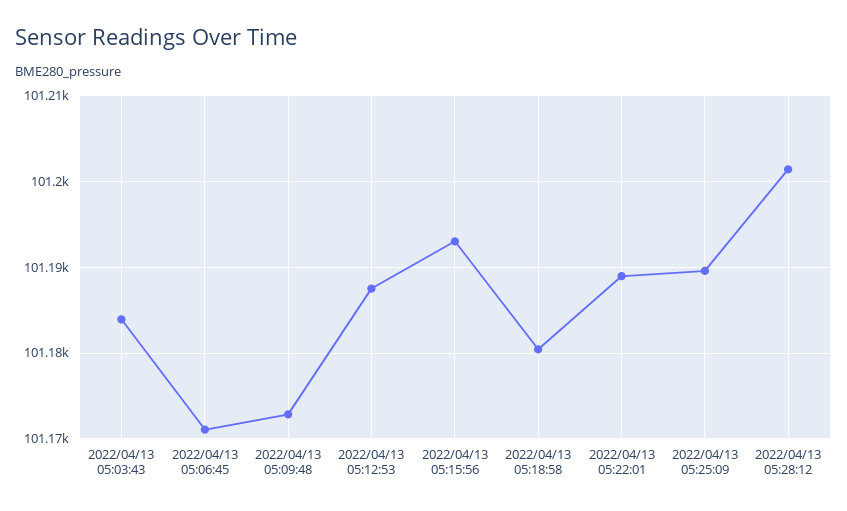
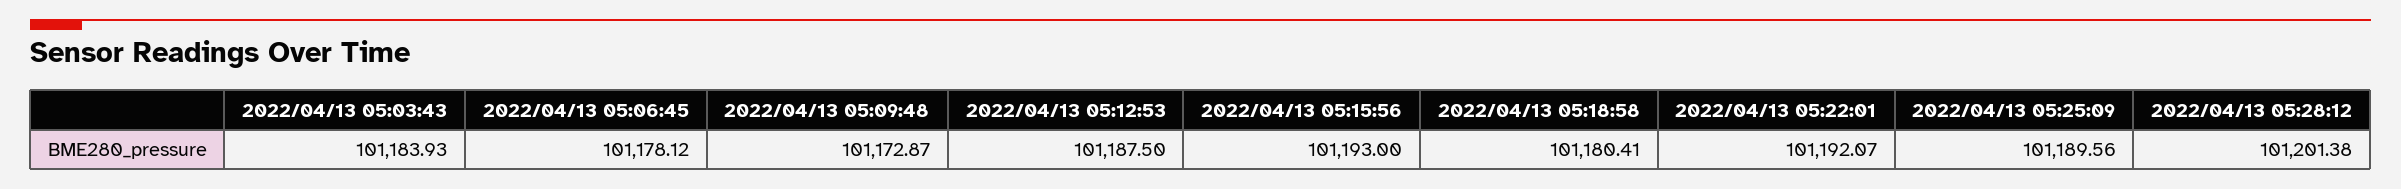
2022/04/13 05:06:45: 101171 -> 101178.12
2022/04/13 05:22:01: 101189 -> 101192.07

